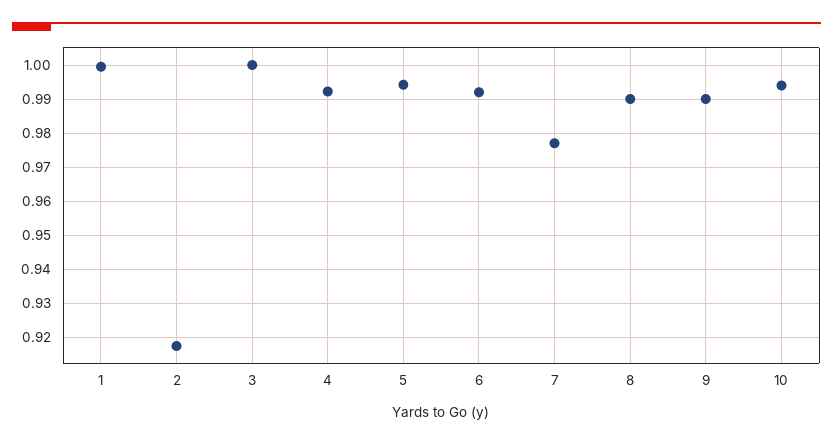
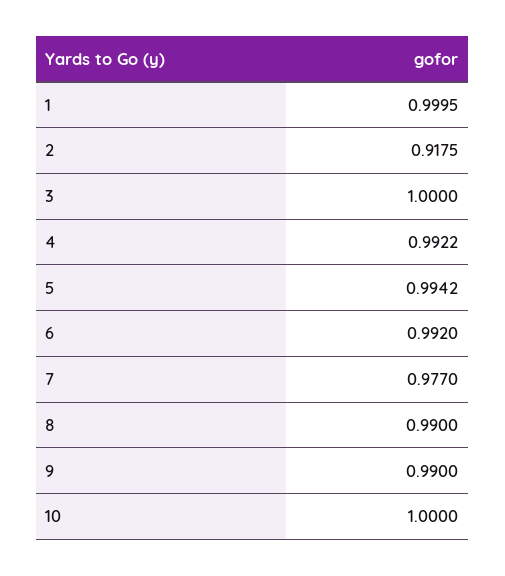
10: 0.994 -> 1

